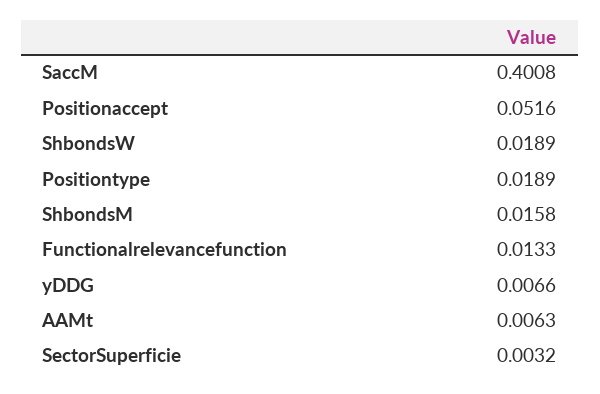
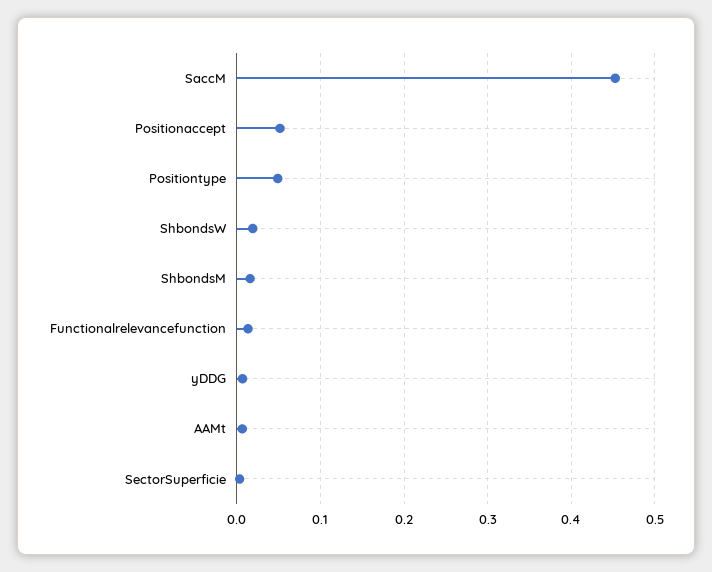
SaccM: 0.4008 -> 0.45
Positiontype: 0.0189 -> 0.05

